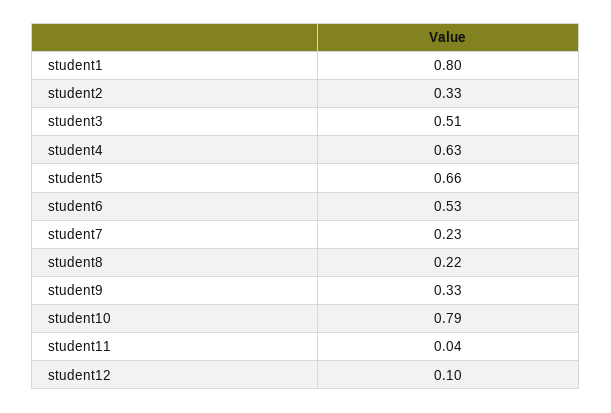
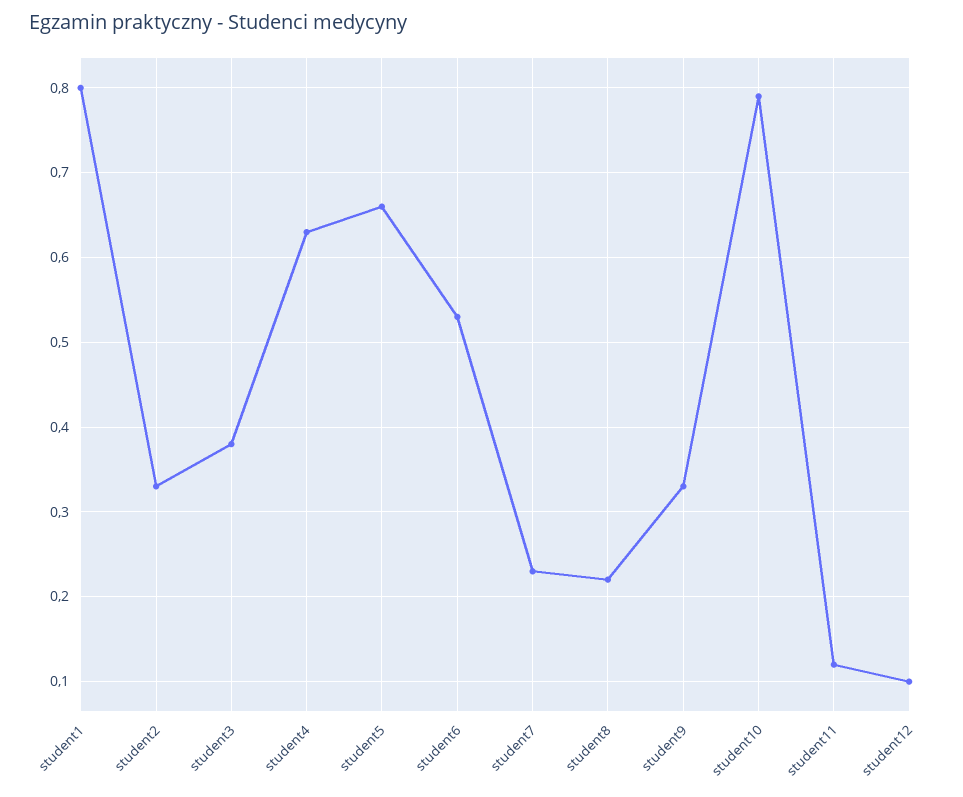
student3: 0.51 -> 0.38
student11: 0.04 -> 0.12

